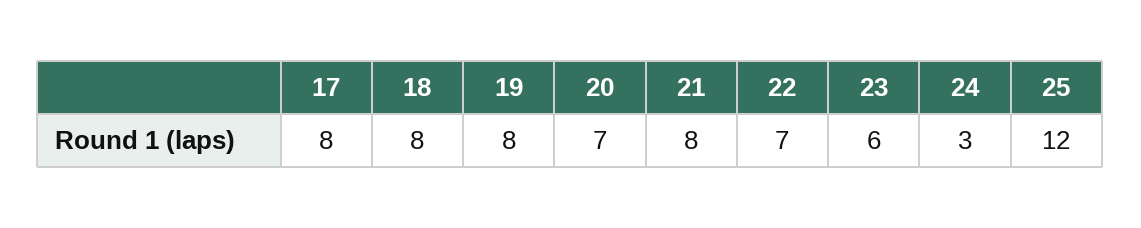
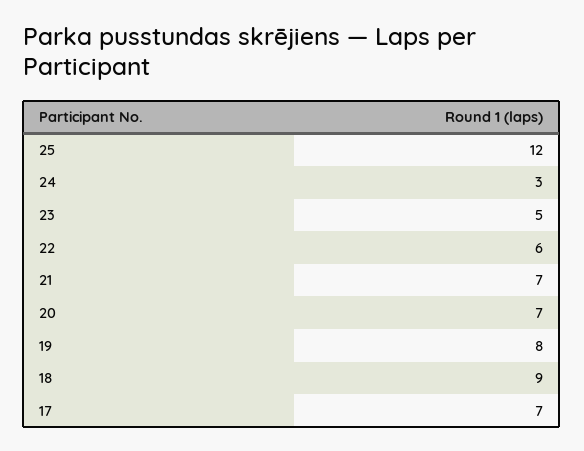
17: 8 -> 7
18: 8 -> 9
21: 8 -> 7
22: 7 -> 6
23: 6 -> 5

